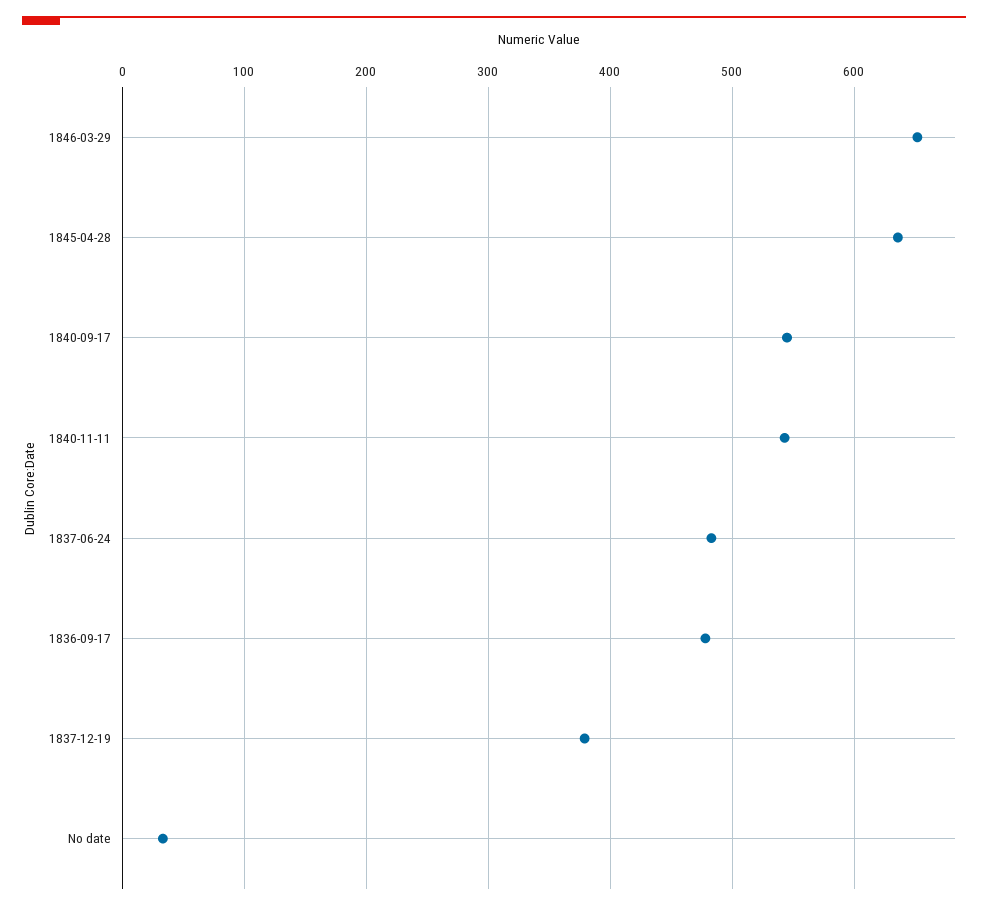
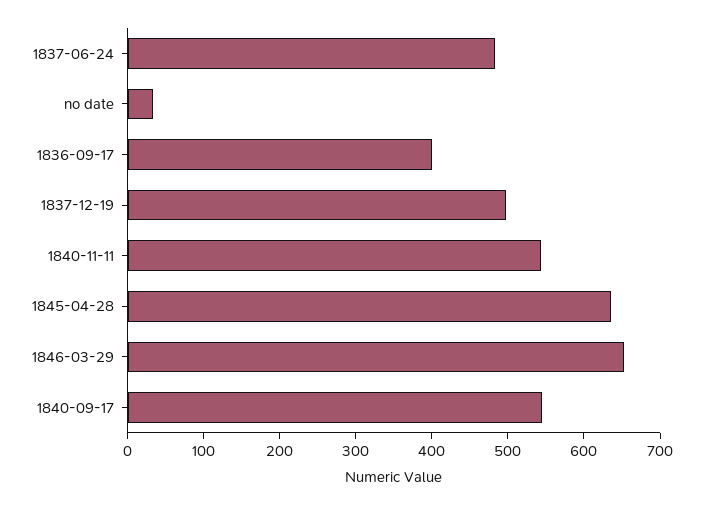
1836-09-17: 480 -> 400
1837-12-19: 380 -> 500

